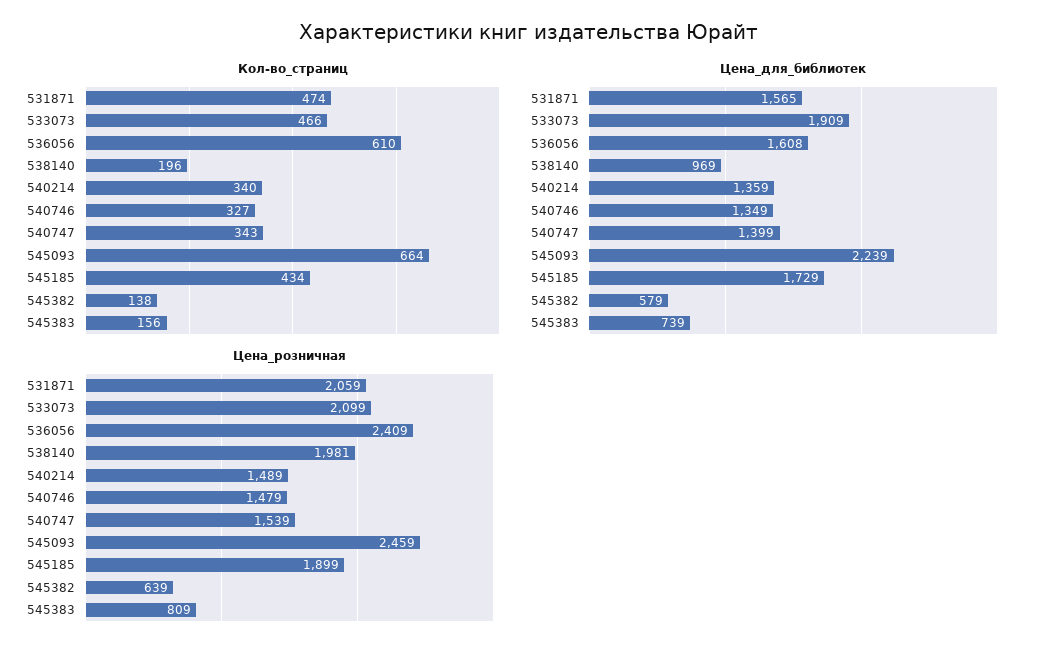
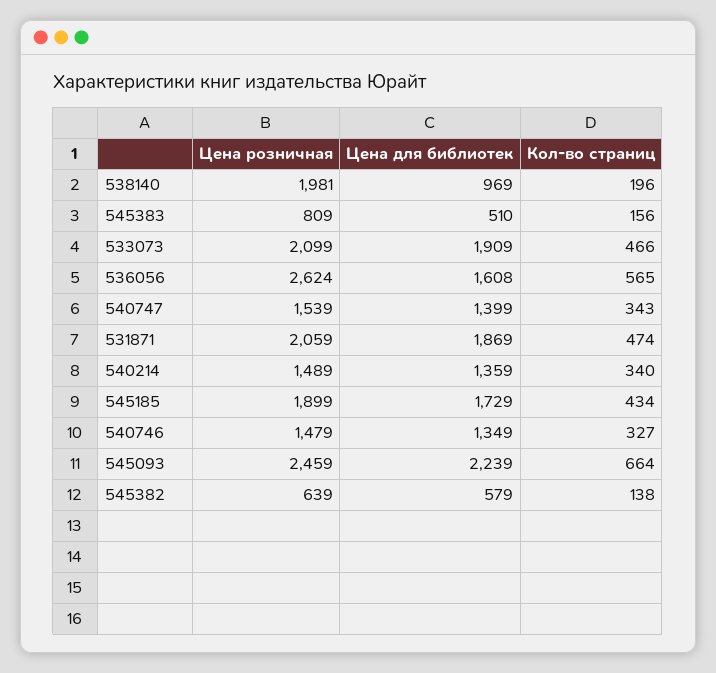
Кол-во_страниц, 536056: 610 -> 565
Цена_для_библиотек, 531871: 1565 -> 1869
Цена_для_библиотек, 545383: 739 -> 510
Цена_розничная, 536056: 2409 -> 2624

